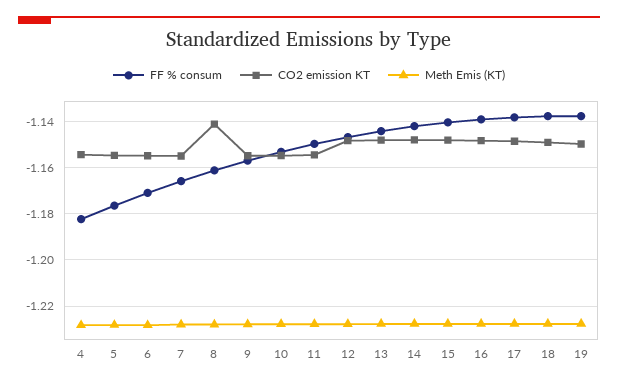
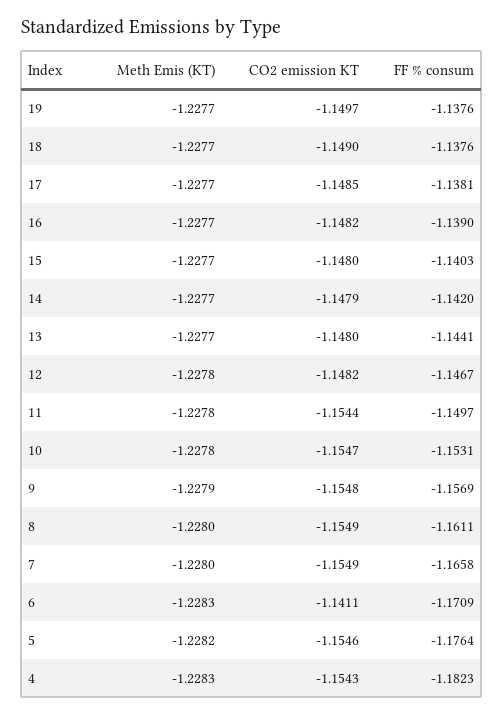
CO2 emission KT, 6: -1.155 -> -1.1411
CO2 emission KT, 8: -1.14 -> -1.1549

